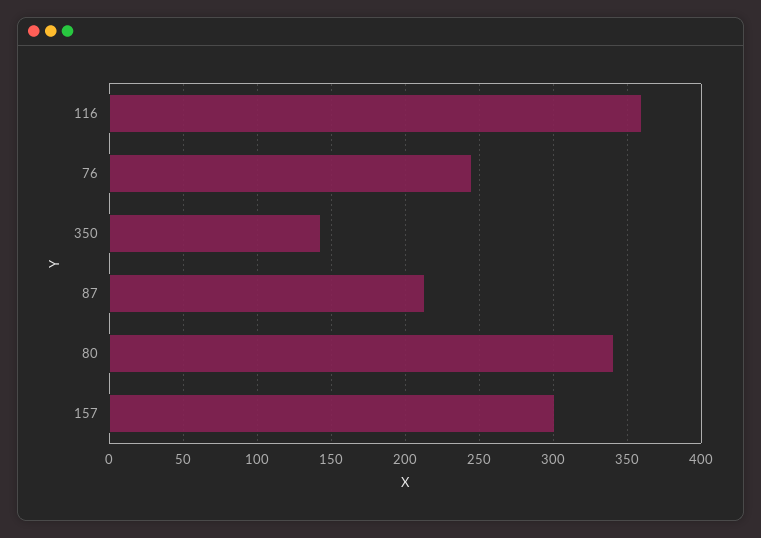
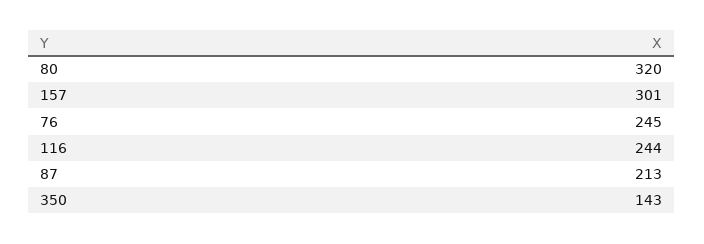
116: 360 -> 244
80: 340 -> 320

